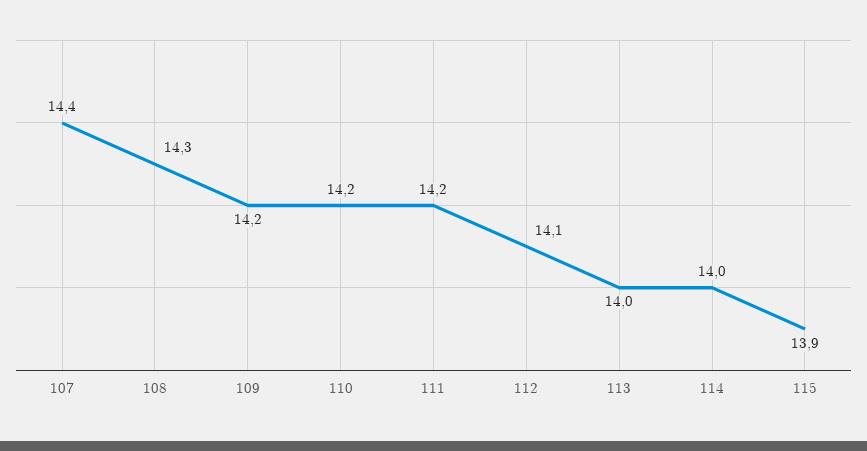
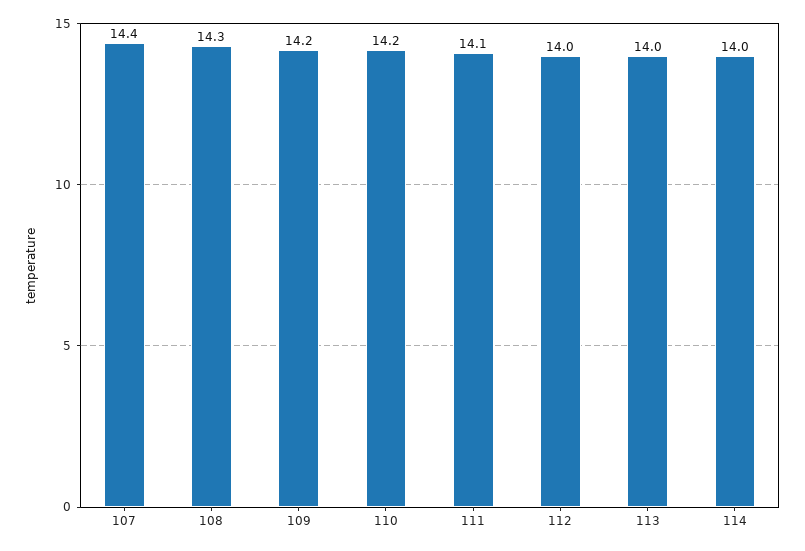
111: 14.2 -> 14.1
112: 14.1 -> 14
115: 13.9 -> none

